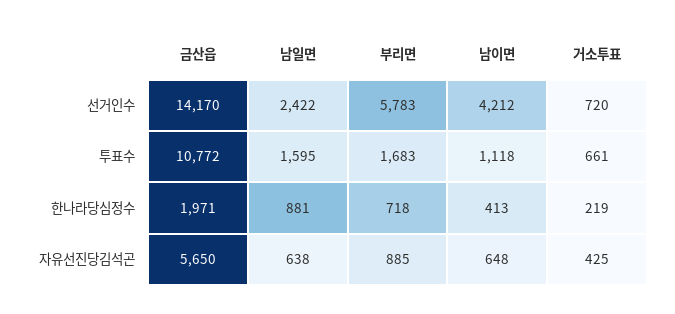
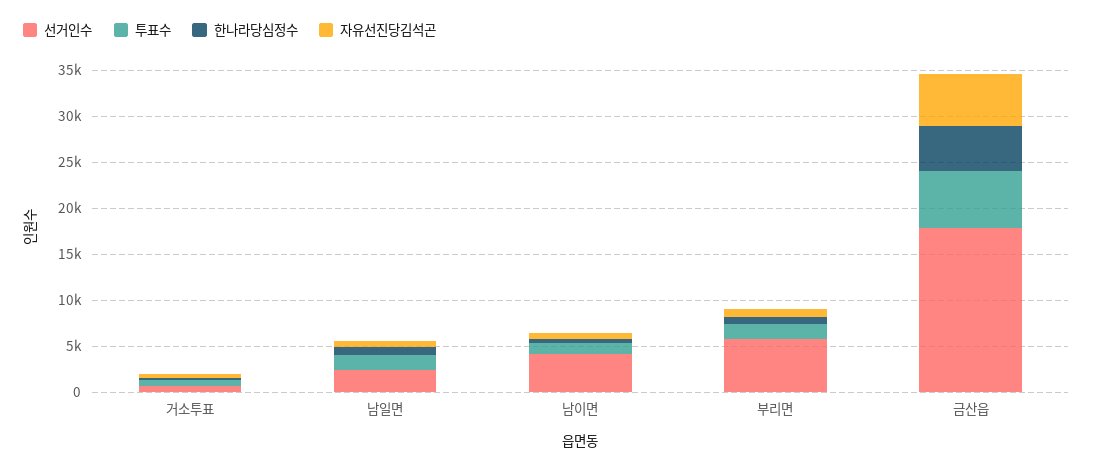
선거인수, 금산읍: 14170 -> 18000
투표수, 금산읍: 10772 -> 6000
한나라당심정수, 금산읍: 1971 -> 5000

